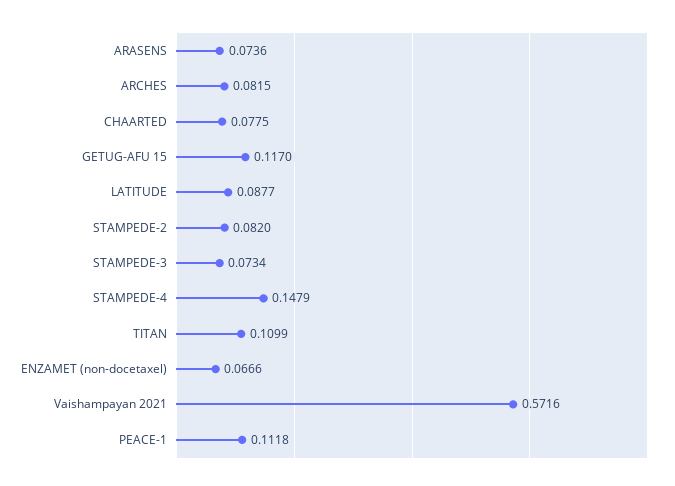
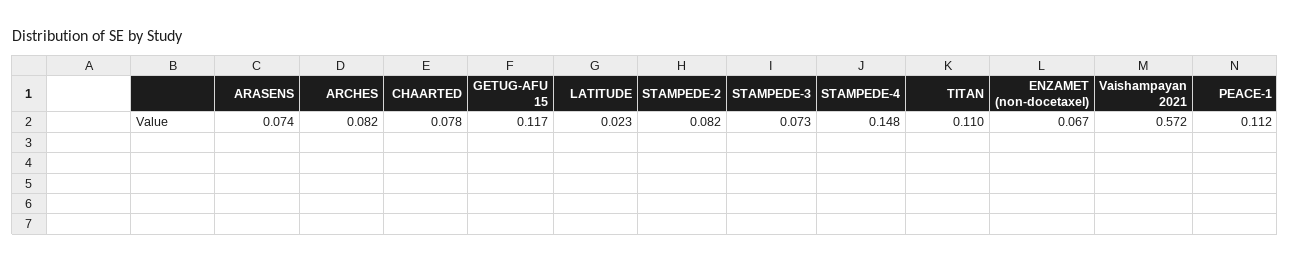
LATITUDE: 0.0877 -> 0.023

